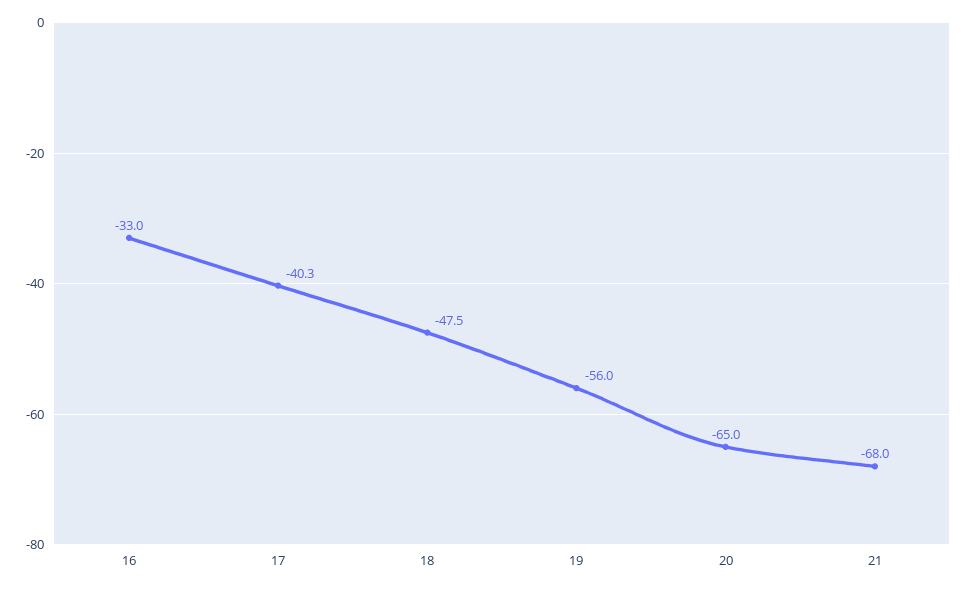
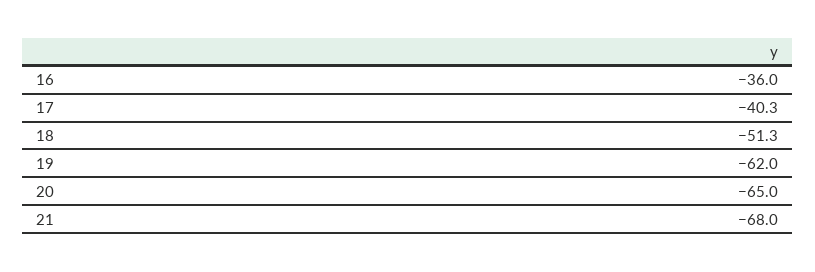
16: -33 -> -36
18: -47.5 -> -51.3
19: -56 -> -62

